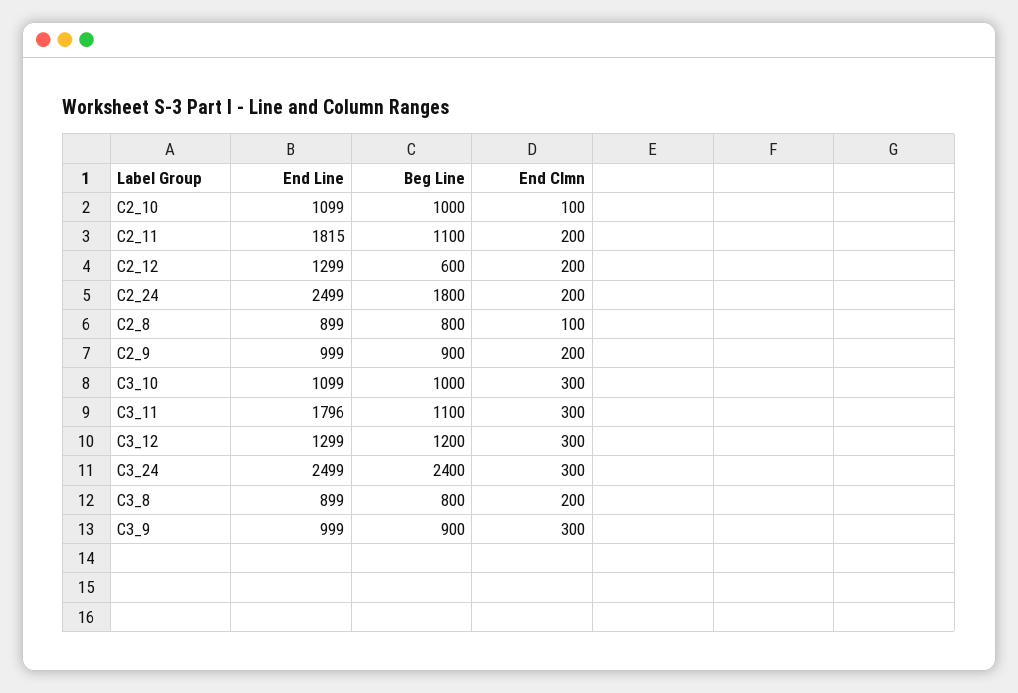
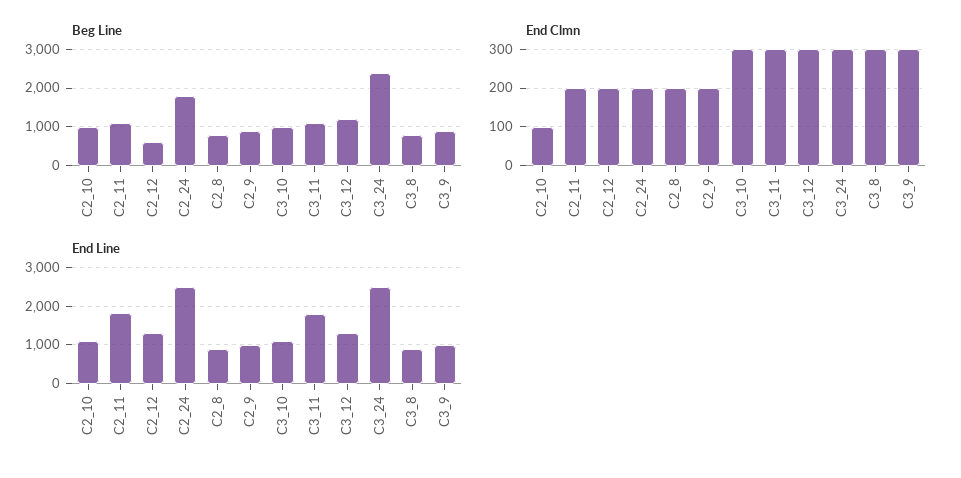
End Clmn, C2_8: 100 -> 200
End Clmn, C3_8: 200 -> 300

